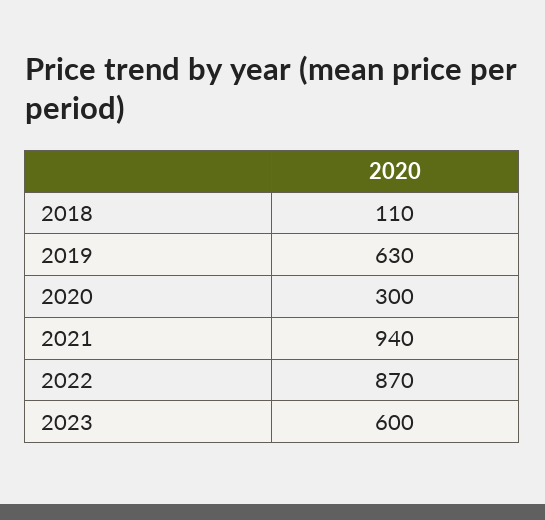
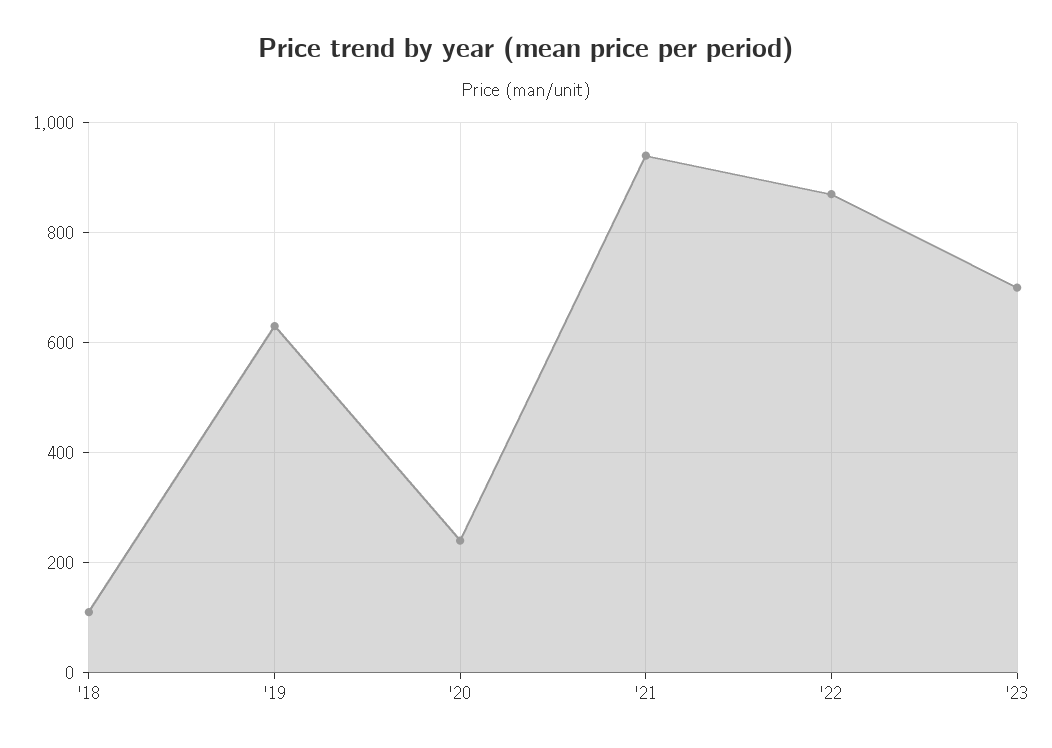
2020: 300 -> 240
2023: 600 -> 700

